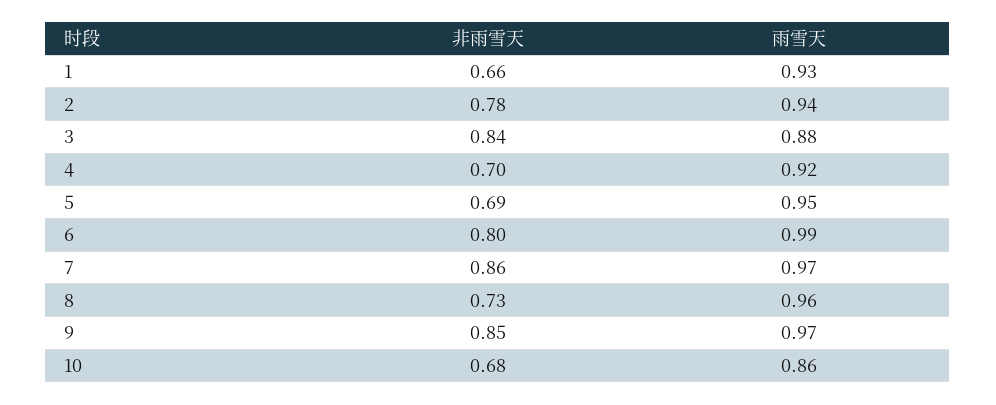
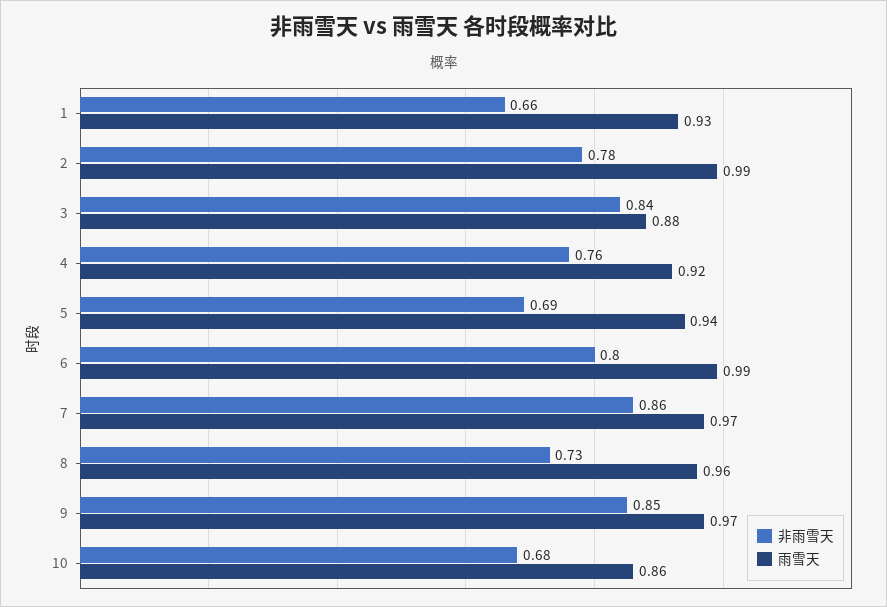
雨雪天, 2: 0.94 -> 0.99
非雨雪天, 4: 0.7 -> 0.76
雨雪天, 5: 0.95 -> 0.94

